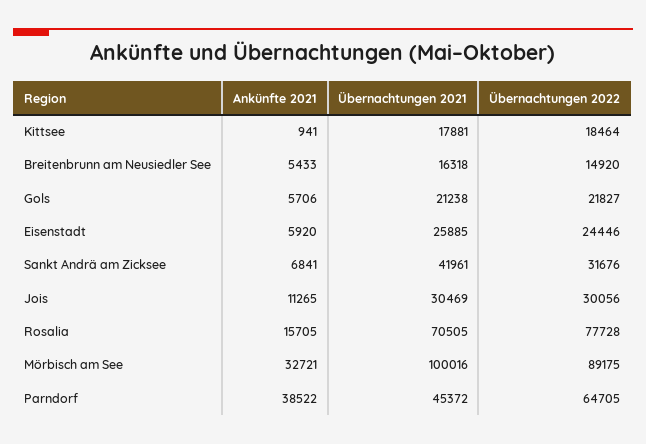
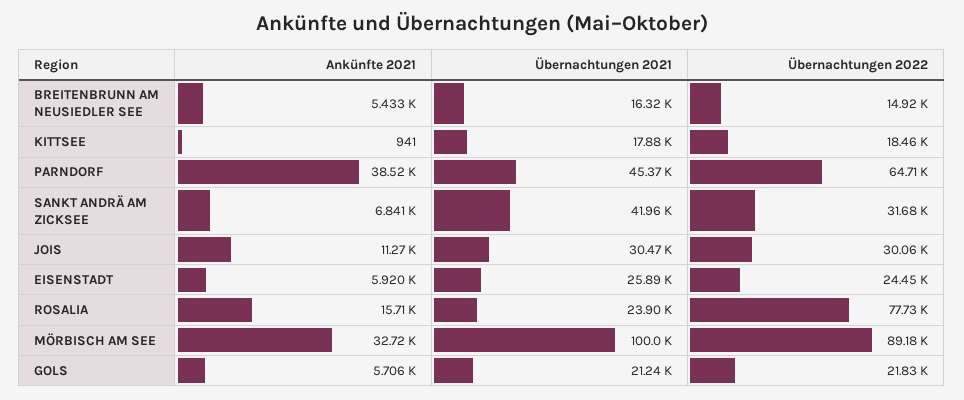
Übernachtungen 2021, Rosalia: 70505 -> 23900

